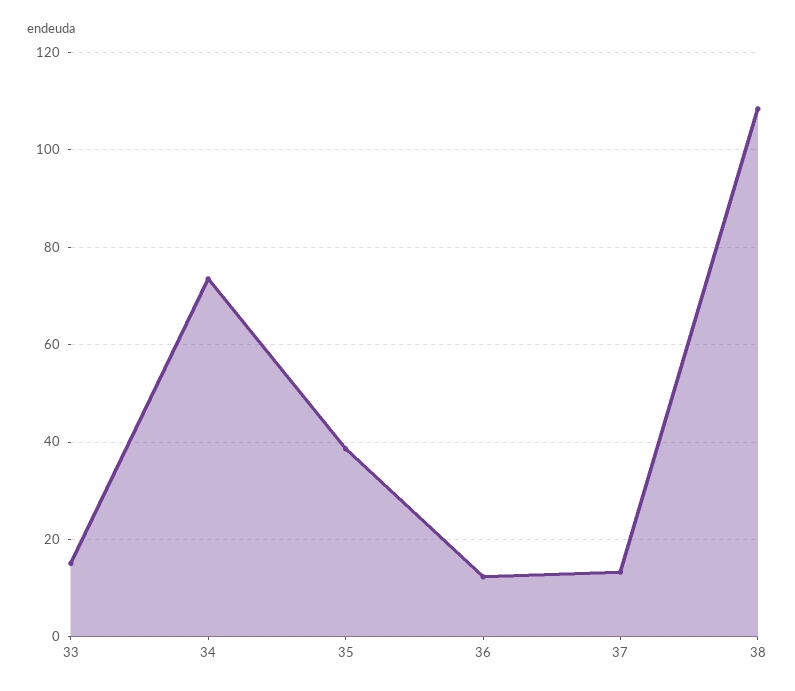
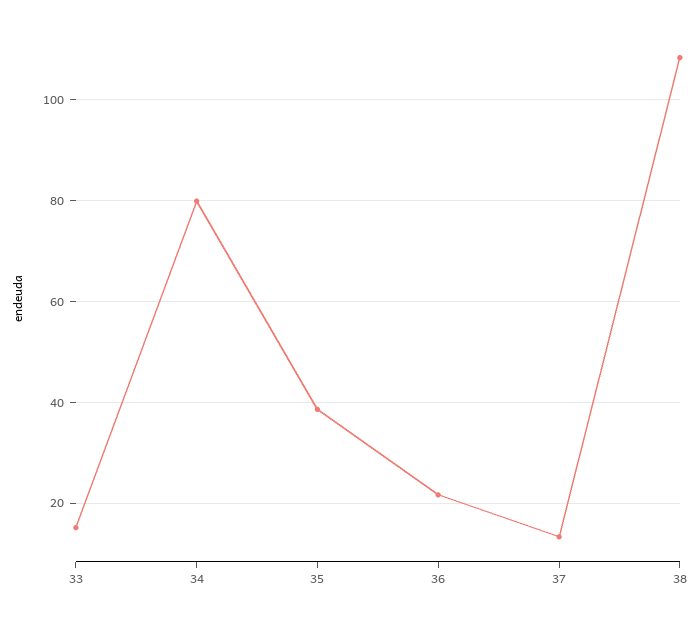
34: 74 -> 80
36: 12 -> 22

